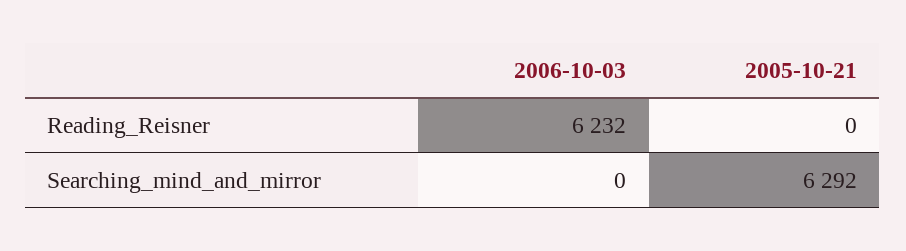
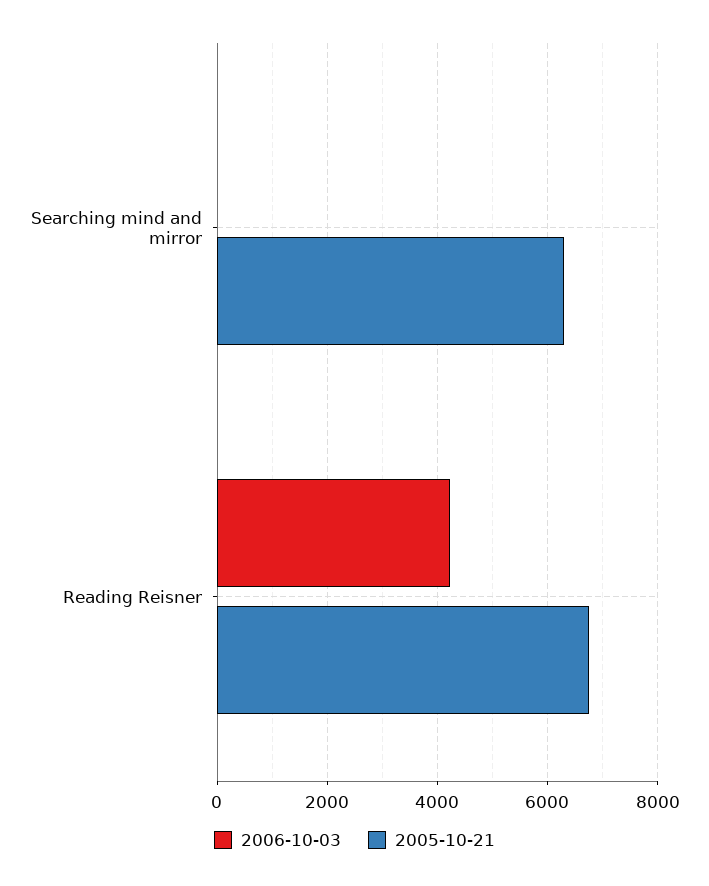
2006-10-03, Reading_Reisner: 6232 -> 4200
2005-10-21, Reading_Reisner: 0 -> 6800

